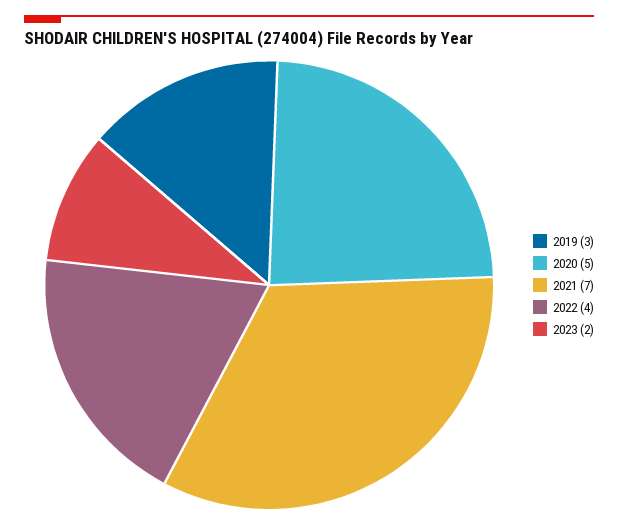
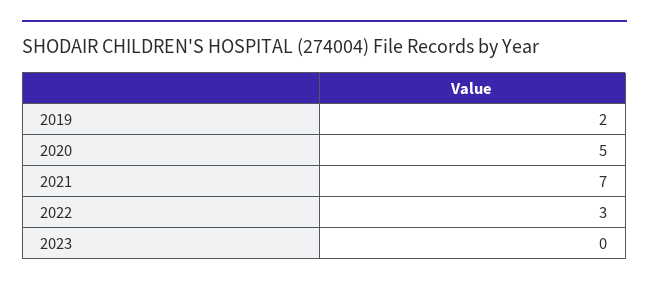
2019: 3 -> 2
2022: 4 -> 3
2023: 2 -> 0

